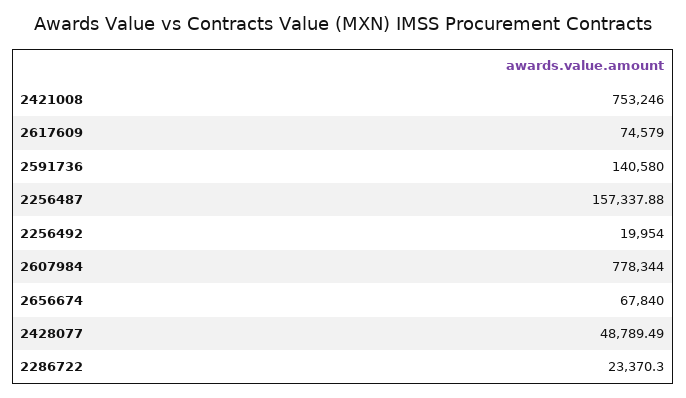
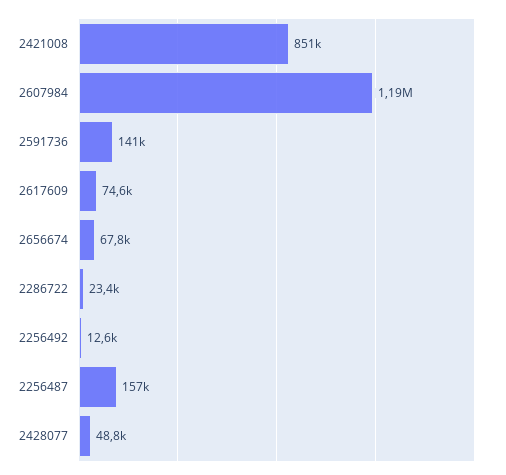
2421008: 753246 -> 851000
2256492: 19954 -> 12600
2607984: 778344 -> 1190000

